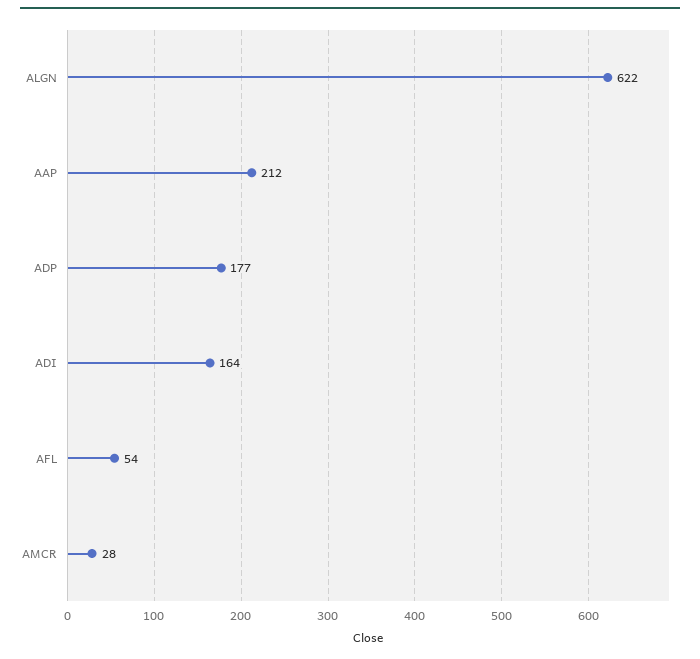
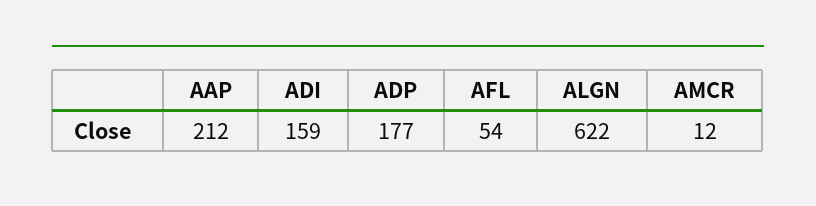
ADI: 164 -> 159
AMCR: 28 -> 12

